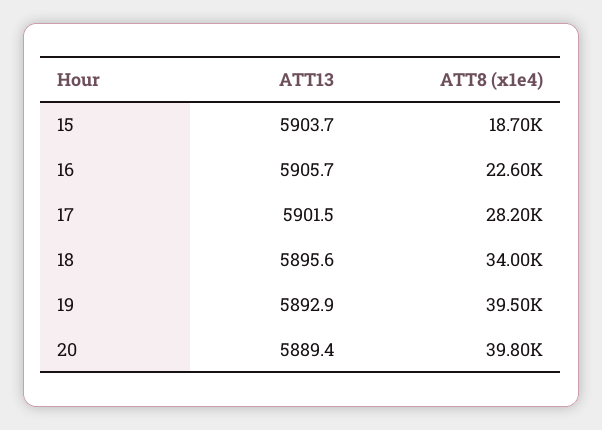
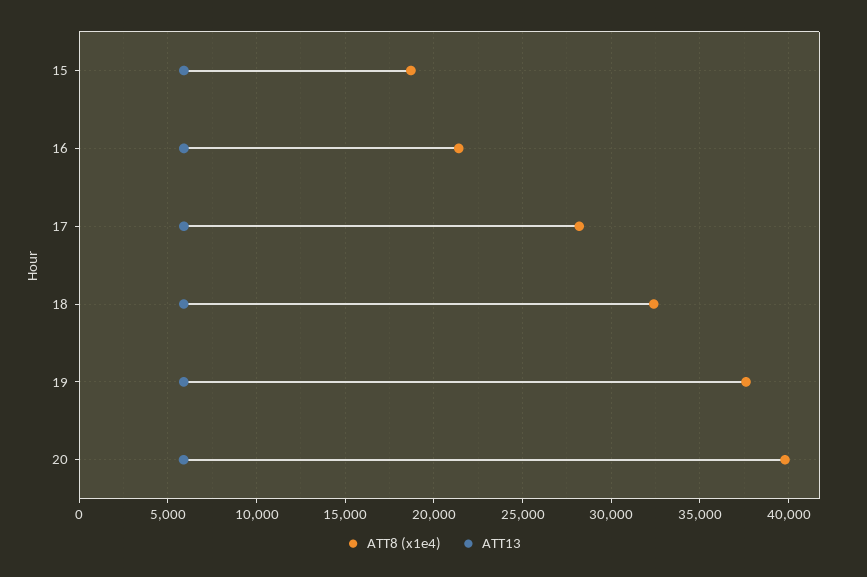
ATT8 (x1e4), 16: 22600 -> 21500
ATT8 (x1e4), 18: 34000 -> 32500
ATT8 (x1e4), 19: 39500 -> 37500

